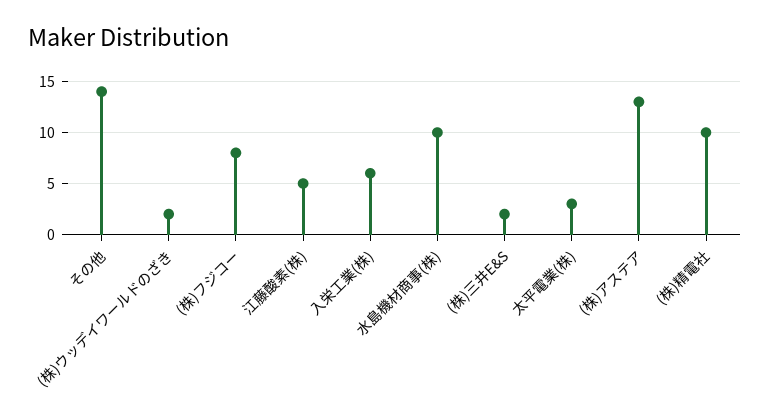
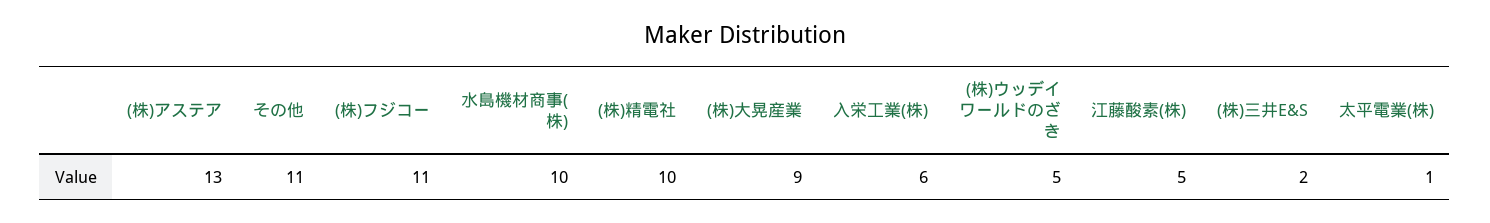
その他: 14 -> 11
(株)ウッデイワールドのざき: 2 -> 5
(株)フジコー: 8 -> 11
太平電業(株): 3 -> 1
(株)大晃産業: none -> 9

